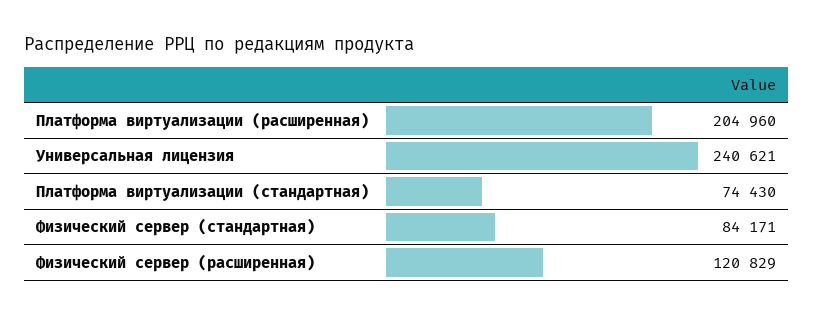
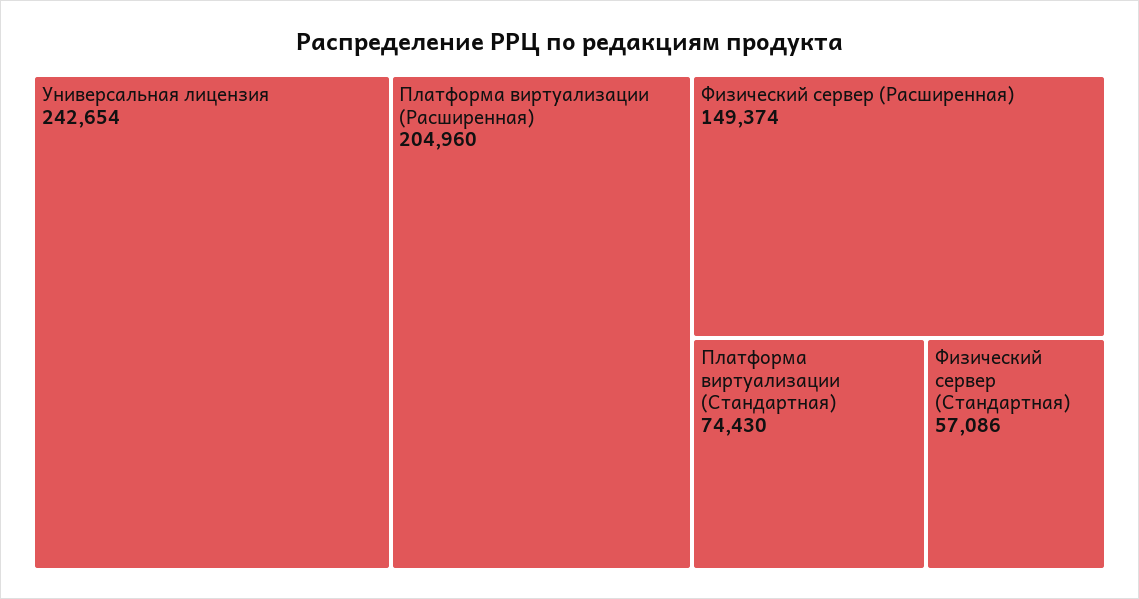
Универсальная лицензия: 240621 -> 242654
Физический сервер (стандартная): 84171 -> 57086
Физический сервер (расширенная): 120829 -> 149374

